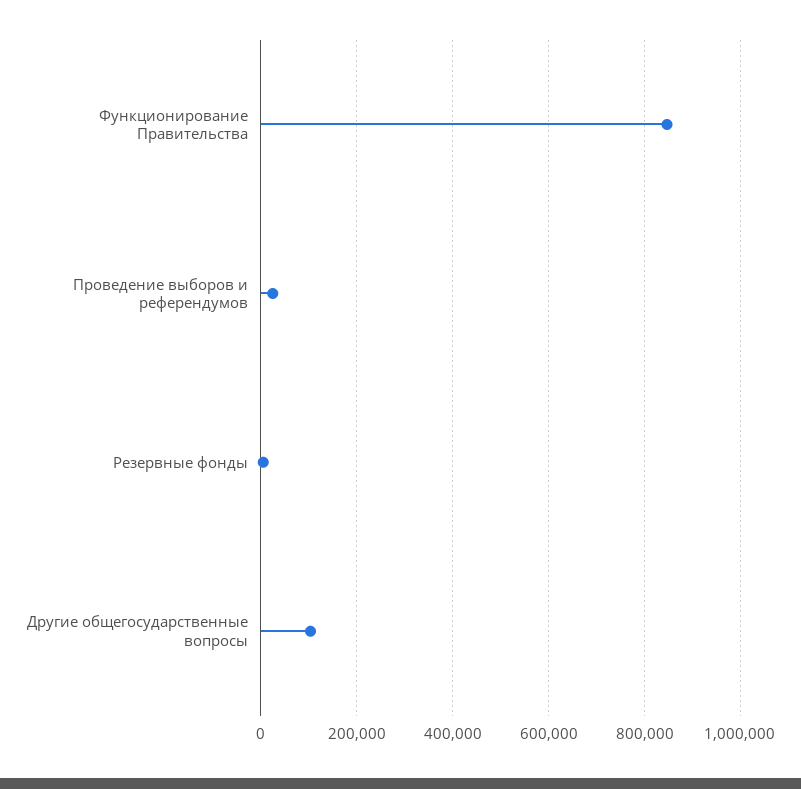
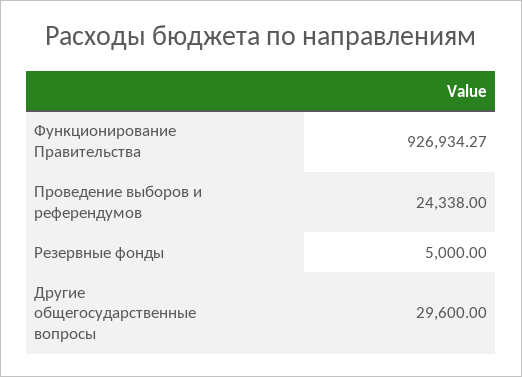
Функционирование Правительства: 840000 -> 926934.27
Другие общегосударственные вопросы: 100000 -> 29600

